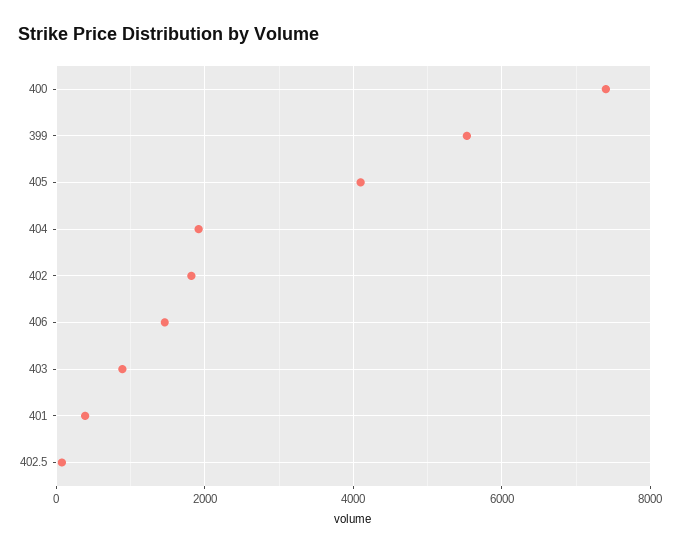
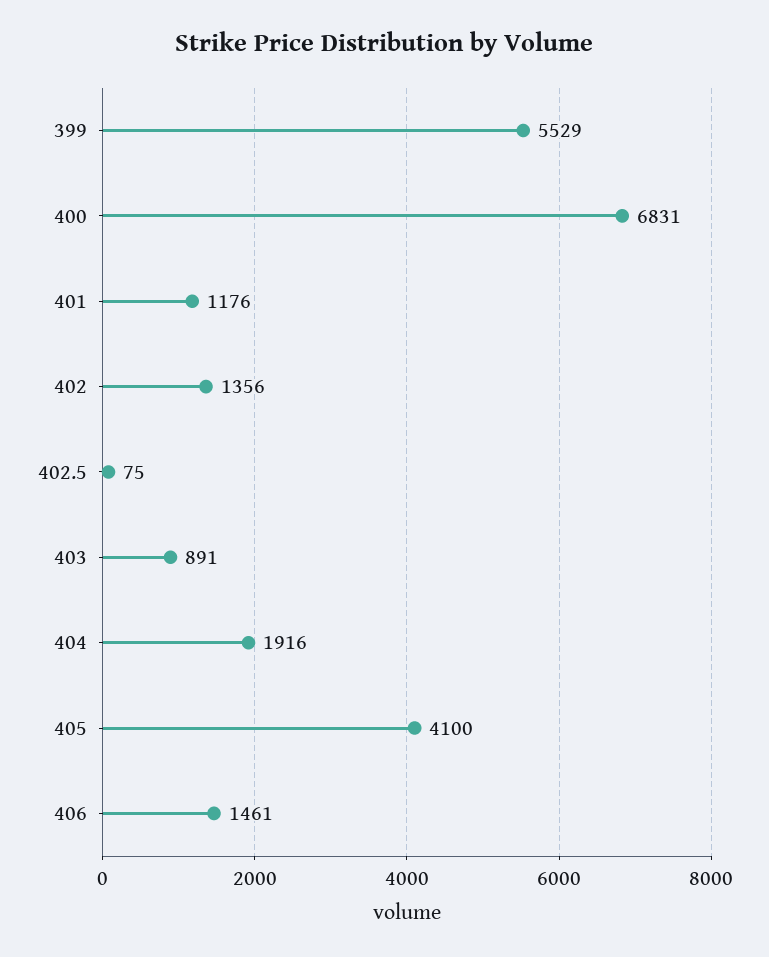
400: 7400 -> 6831
402: 1800 -> 1356
401: 400 -> 1176

